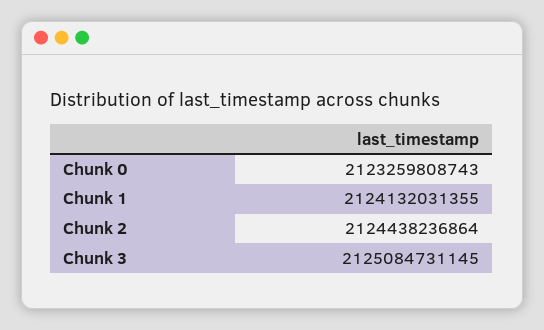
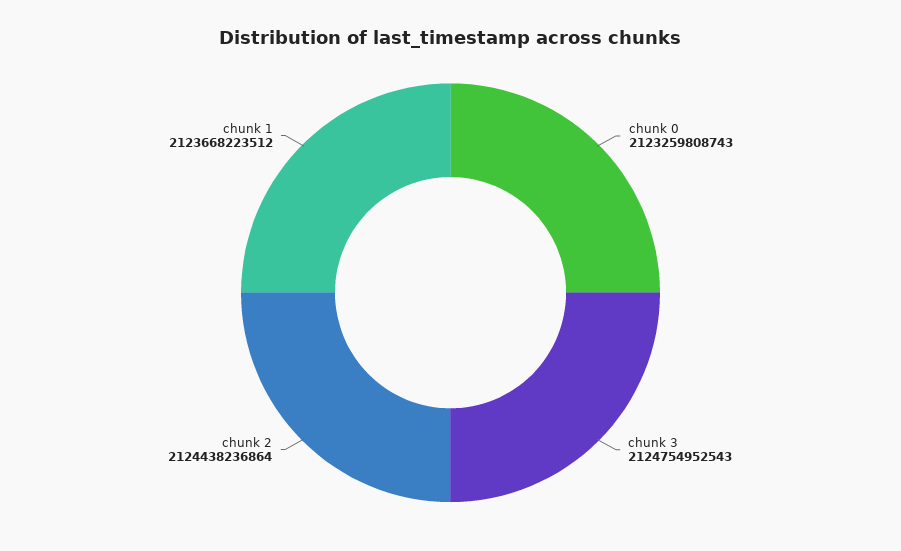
Chunk 1: 2124132031355 -> 2123668223512
Chunk 3: 2125084731145 -> 2124754952543

